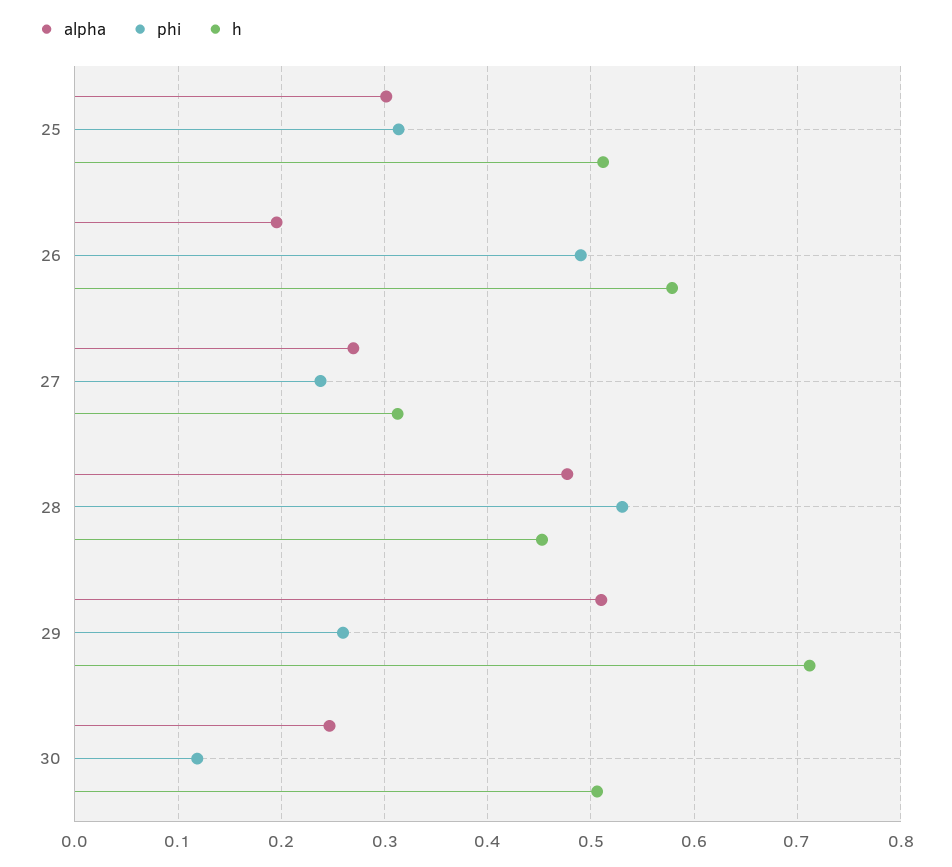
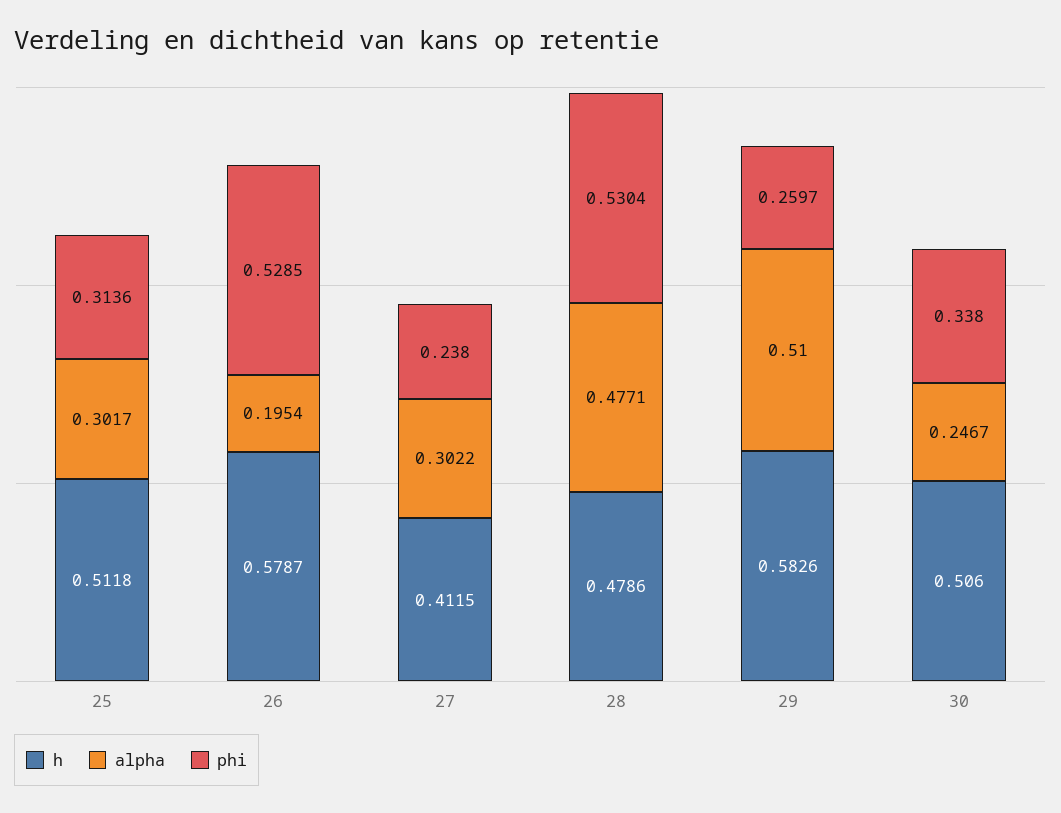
phi, 26: 0.49 -> 0.5285
alpha, 27: 0.27 -> 0.3022
h, 27: 0.31 -> 0.4115
h, 28: 0.45 -> 0.4786
h, 29: 0.71 -> 0.5826
phi, 30: 0.12 -> 0.338

